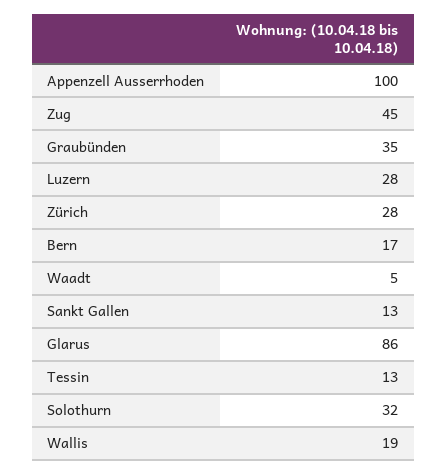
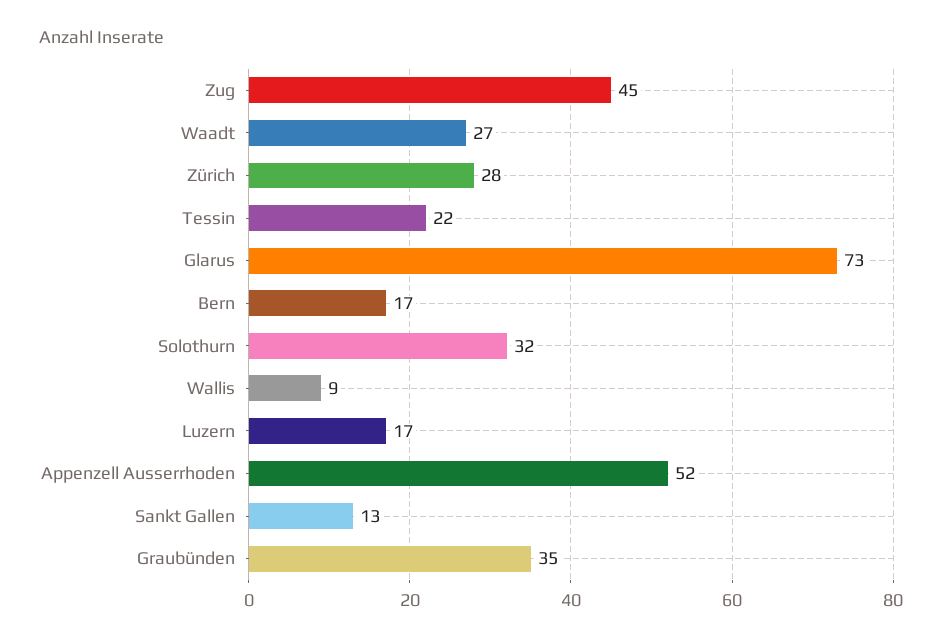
Appenzell Ausserrhoden: 100 -> 52
Luzern: 28 -> 17
Waadt: 5 -> 27
Glarus: 86 -> 73
Tessin: 13 -> 22
Wallis: 19 -> 9

